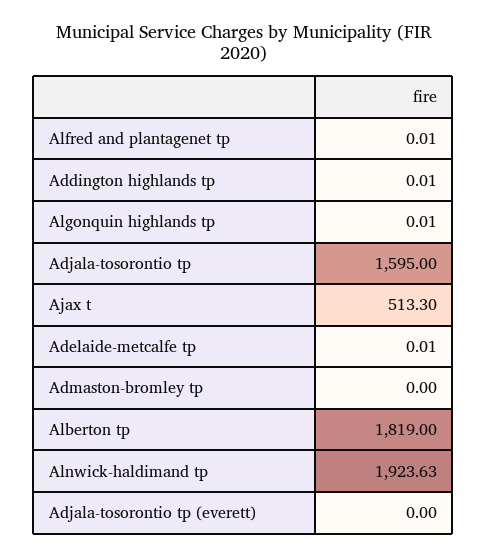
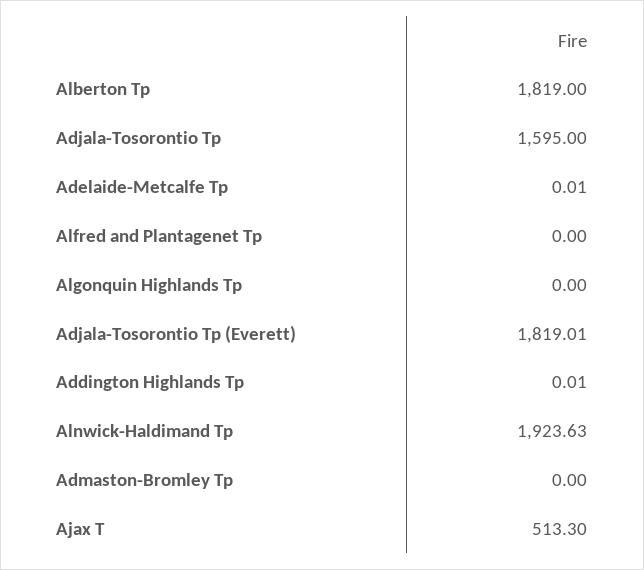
Alfred and plantagenet tp: 0.01 -> 0
Algonquin highlands tp: 0.01 -> 0
Adjala-tosorontio tp (everett): 0 -> 1819.01

